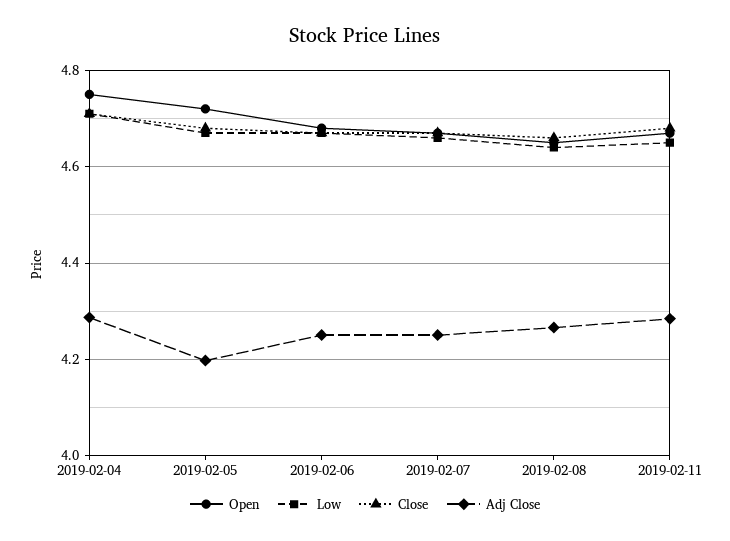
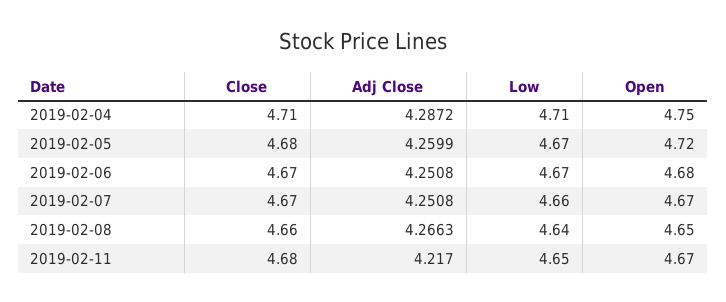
Adj Close, 2019-02-05: 4.2 -> 4.2599
Adj Close, 2019-02-11: 4.28 -> 4.217

